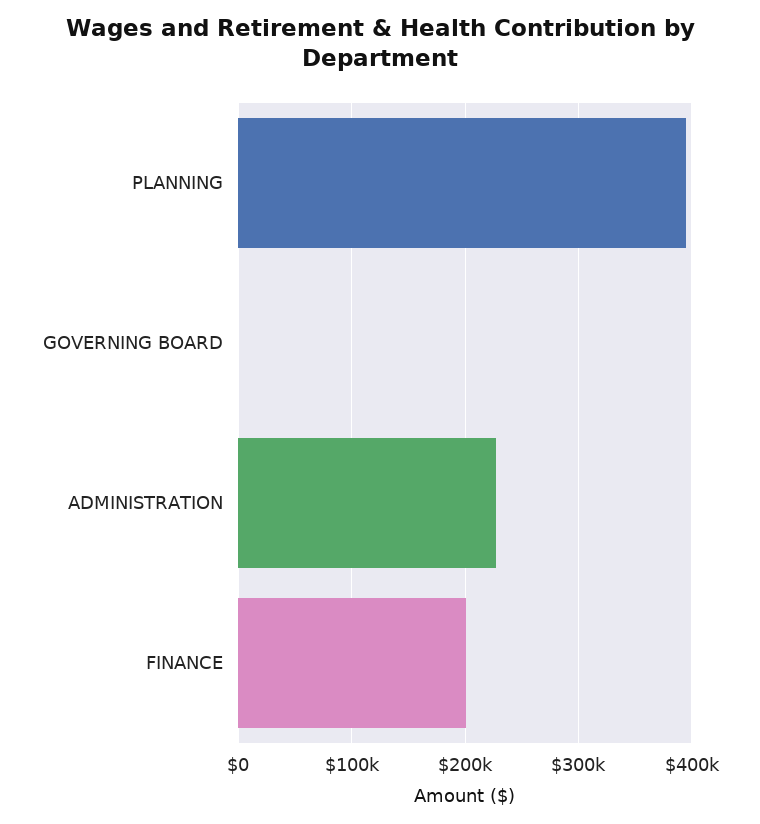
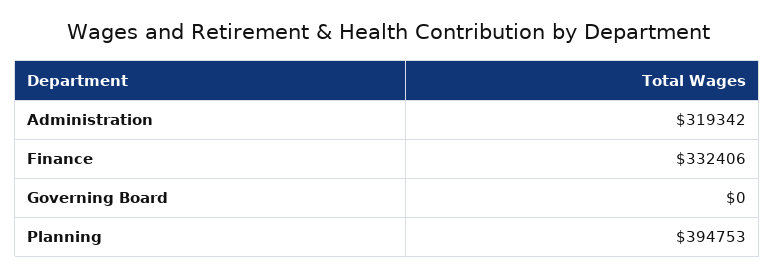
ADMINISTRATION: 230000 -> 319342
FINANCE: 200000 -> 332406

